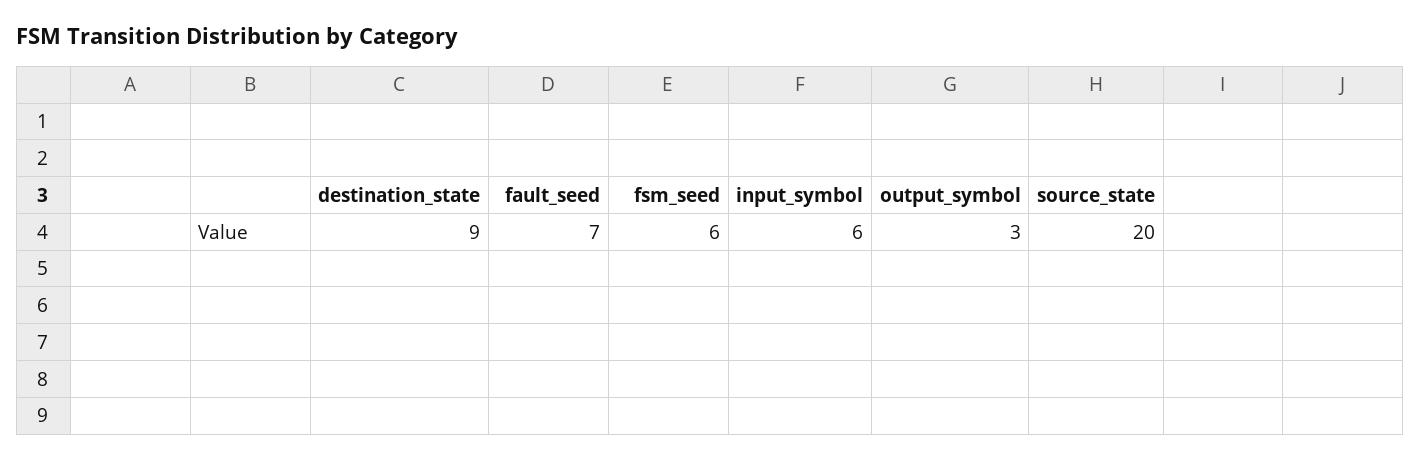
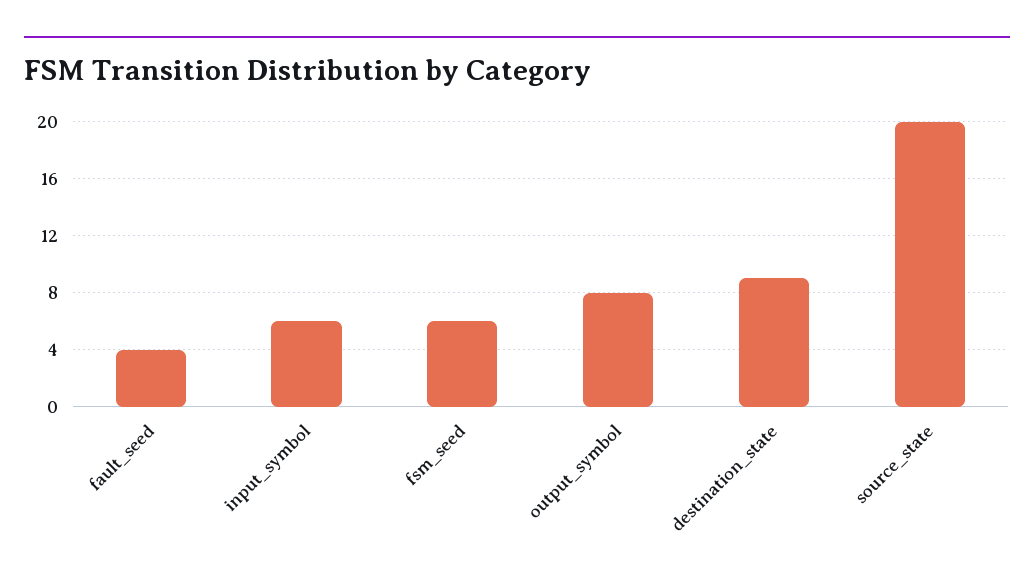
fault_seed: 7 -> 4
output_symbol: 3 -> 8

